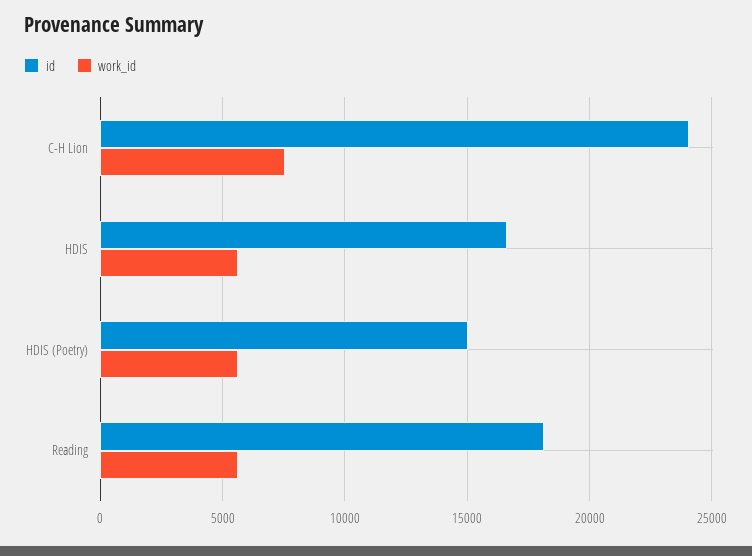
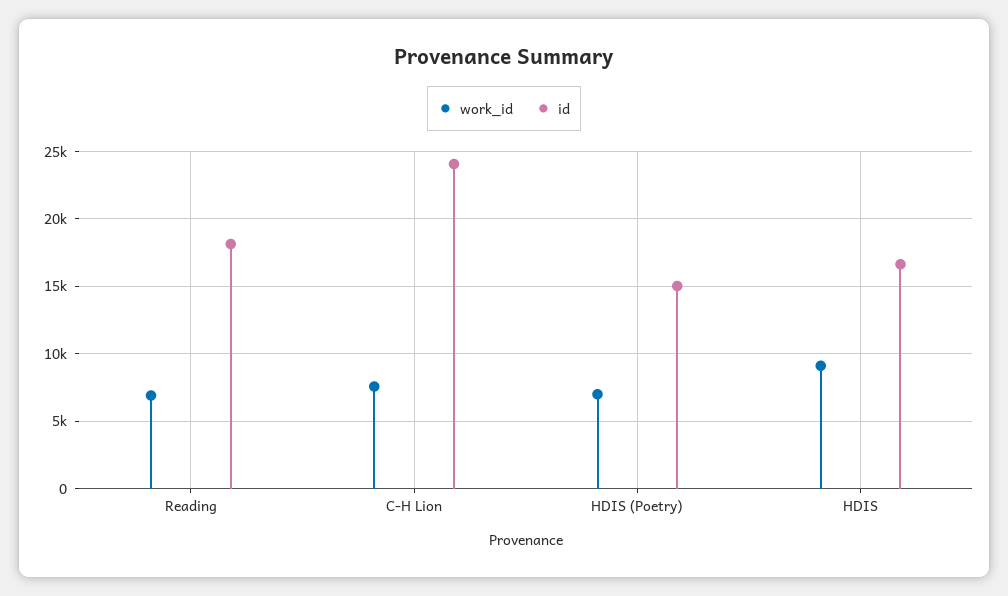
work_id, HDIS: 5500 -> 9000
work_id, HDIS (Poetry): 5500 -> 7000
work_id, Reading: 5500 -> 7000

